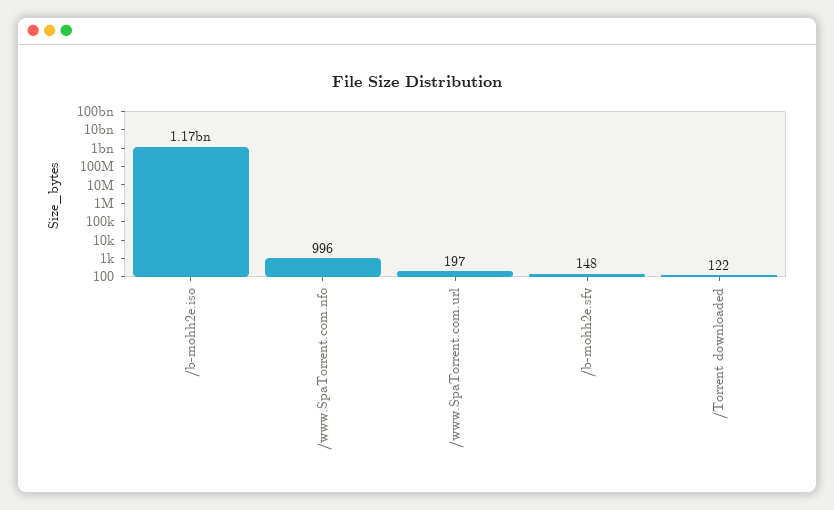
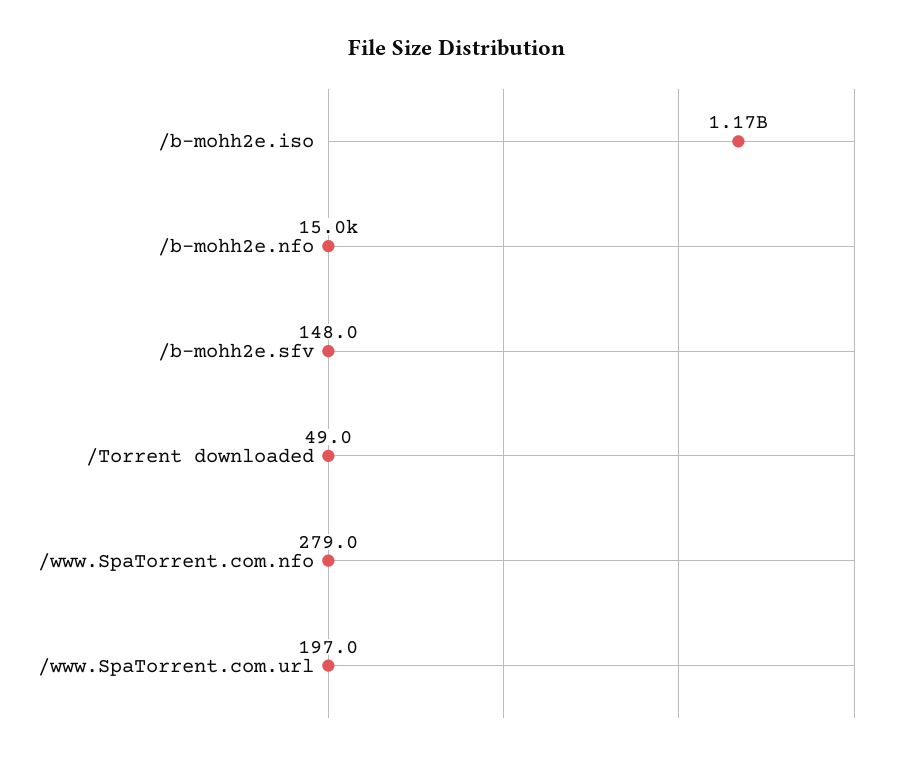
/www.SpaTorrent.com.nfo: 996 -> 279
/Torrent downloaded: 122 -> 49
/b-mohh2e.nfo: none -> 15000

